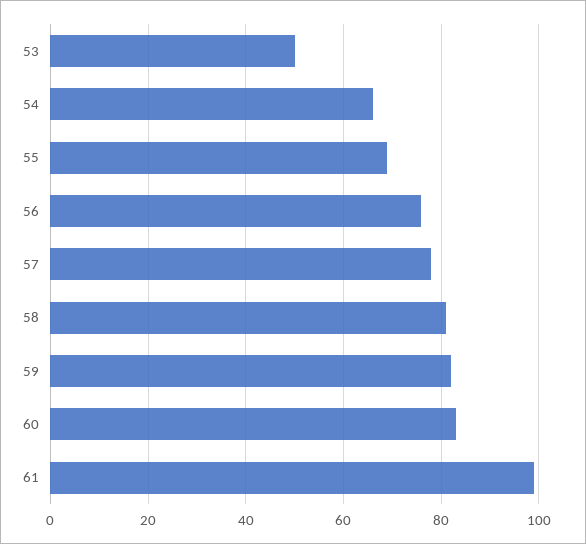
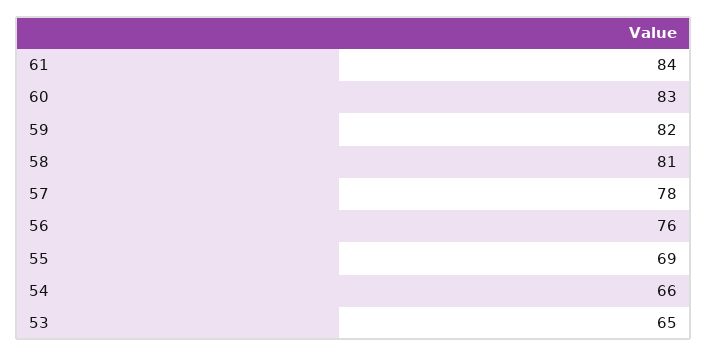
53: 50 -> 65
61: 100 -> 84

